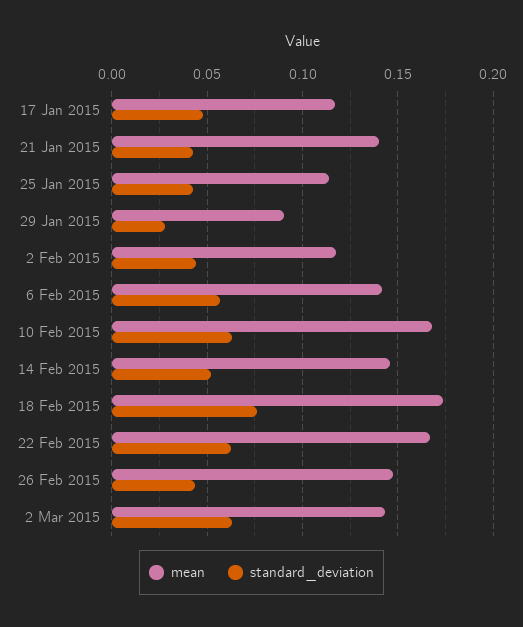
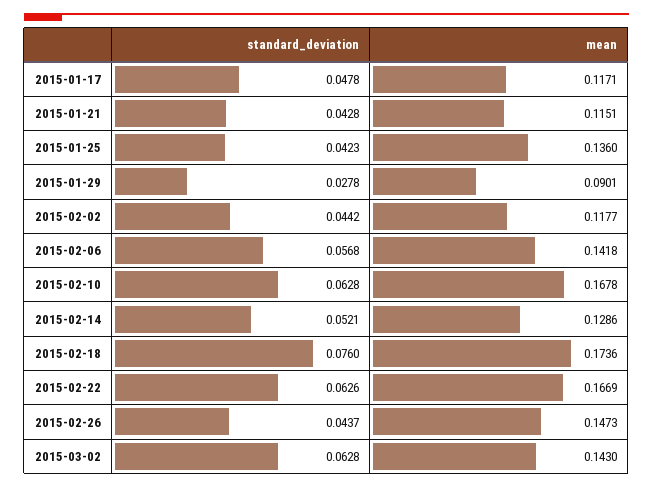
mean, 21 Jan 2015: 0.14 -> 0.1151
mean, 25 Jan 2015: 0.115 -> 0.136
mean, 14 Feb 2015: 0.145 -> 0.1286

